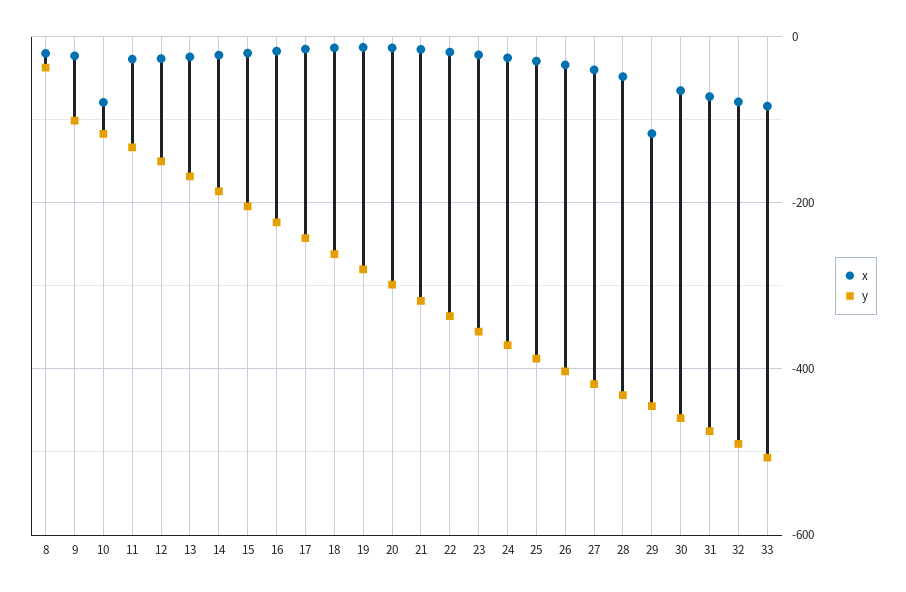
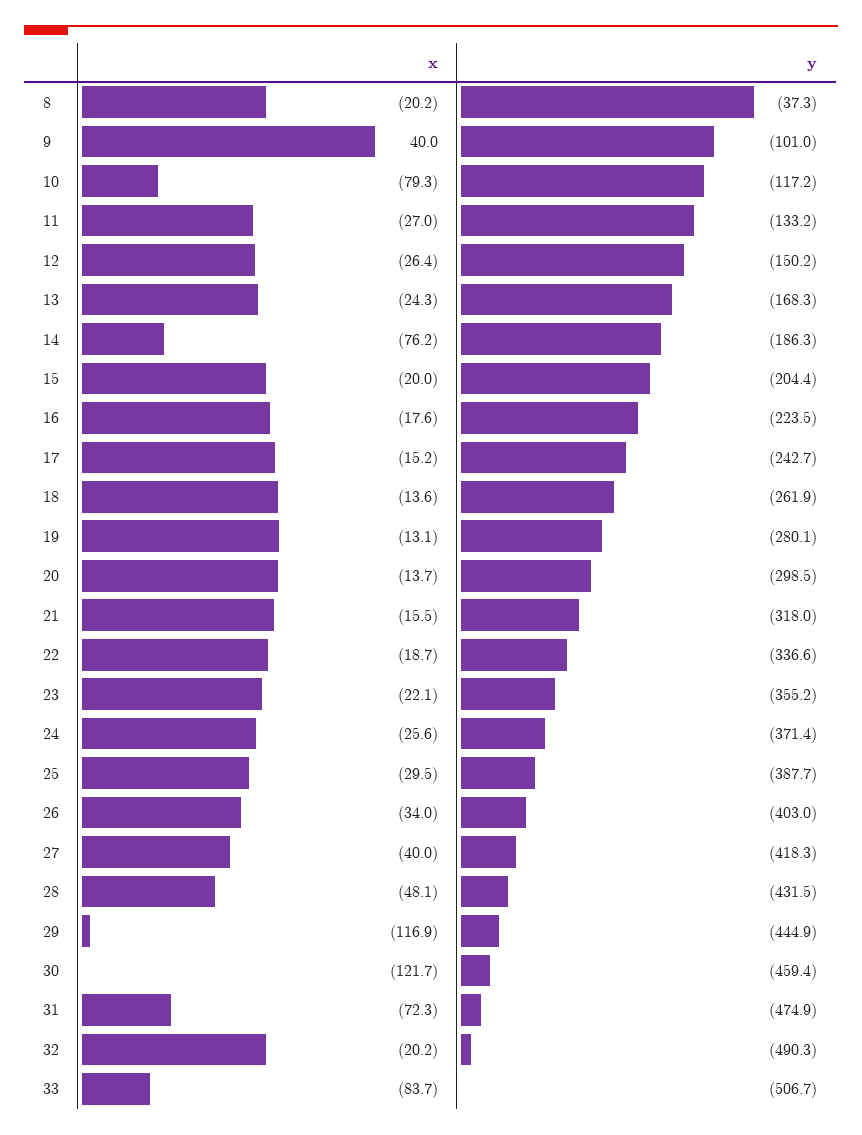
x, 9: -20 -> 40
x, 14: -20 -> -76.2
x, 30: -60 -> -121.7
x, 32: -80 -> -20.2

